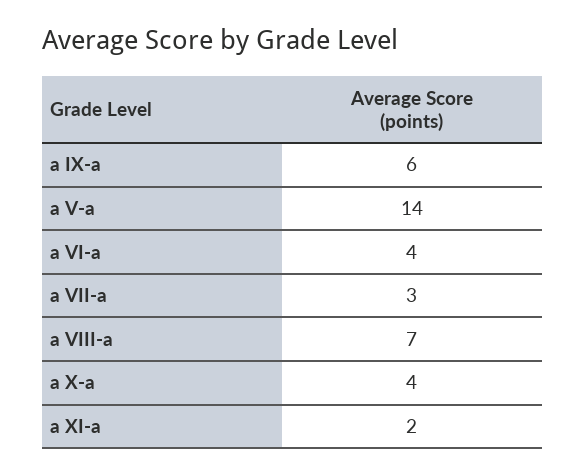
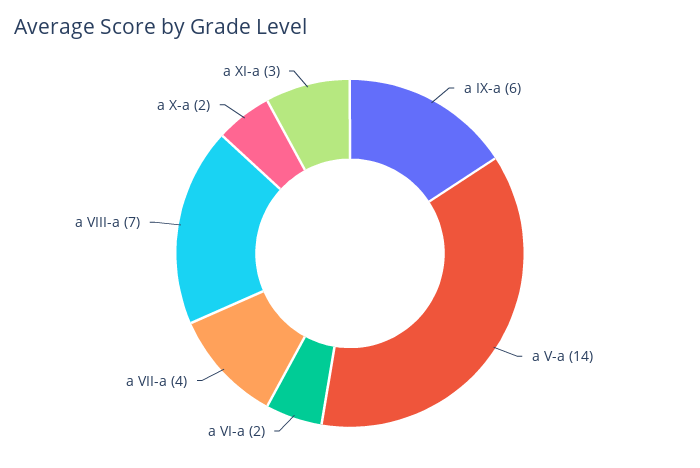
a VI-a: 4 -> 2
a VII-a: 3 -> 4
a X-a: 4 -> 2
a XI-a: 2 -> 3

